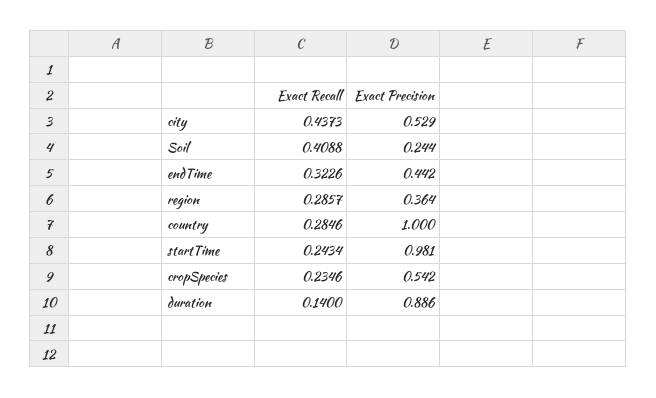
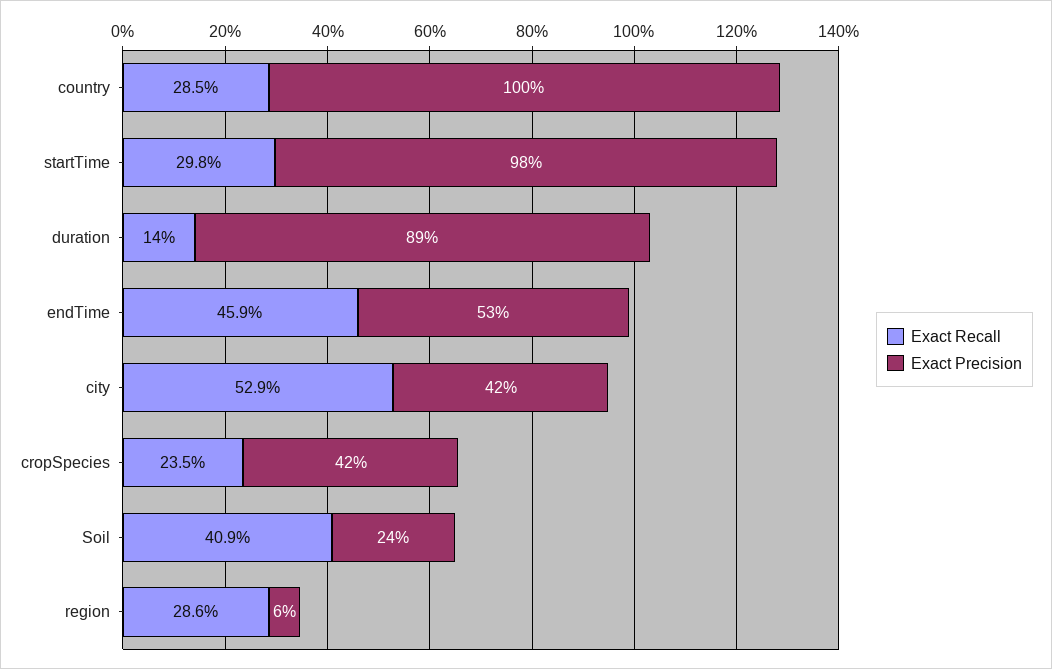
Exact Recall, city: 0.4373 -> 0.529
Exact Precision, city: 0.529 -> 0.42
Exact Recall, endTime: 0.3226 -> 0.459
Exact Precision, endTime: 0.442 -> 0.53
Exact Precision, region: 0.364 -> 0.06
Exact Recall, startTime: 0.2434 -> 0.298
Exact Precision, cropSpecies: 0.542 -> 0.42

